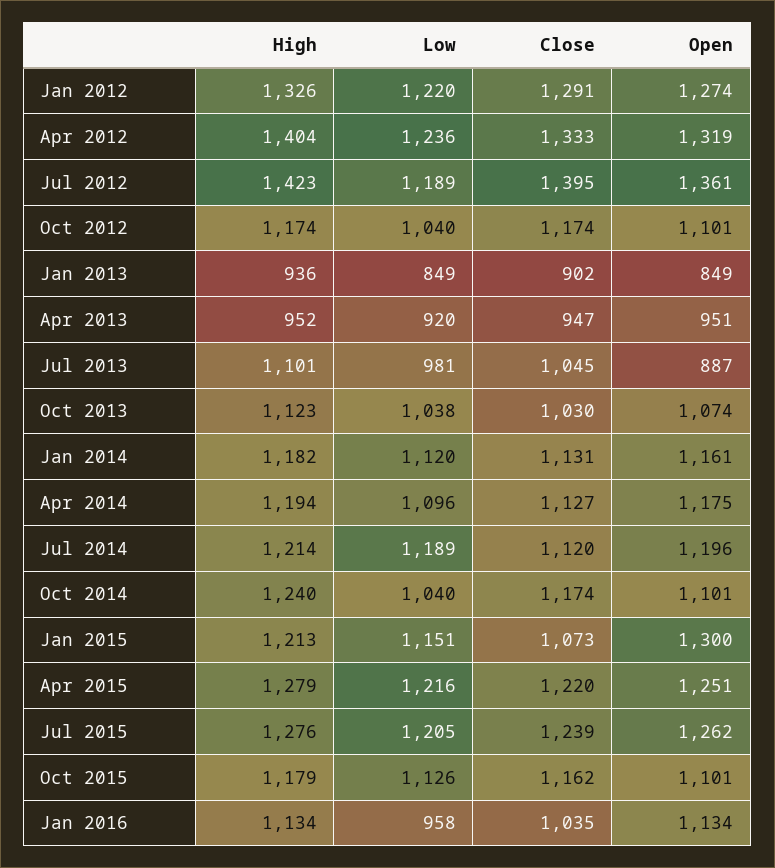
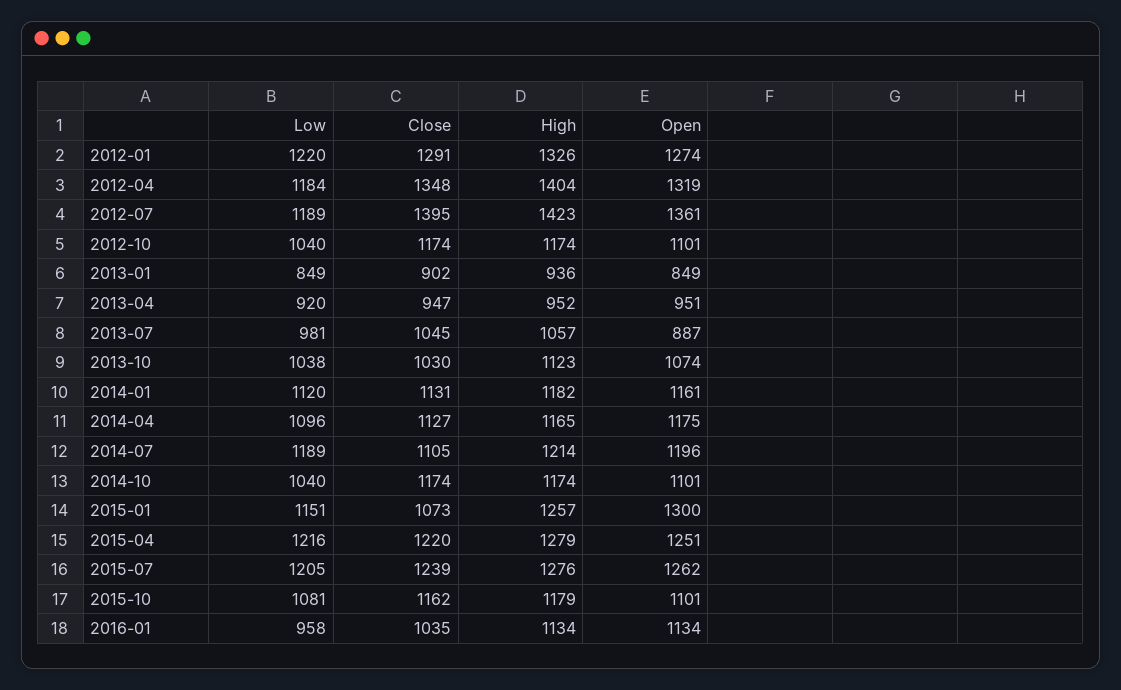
Low, Apr 2012: 1236 -> 1184
Close, Apr 2012: 1333 -> 1348
High, Jul 2013: 1101 -> 1057
High, Apr 2014: 1194 -> 1165
Close, Jul 2014: 1120 -> 1105
High, Oct 2014: 1240 -> 1174
High, Jan 2015: 1213 -> 1257
Low, Oct 2015: 1126 -> 1081

